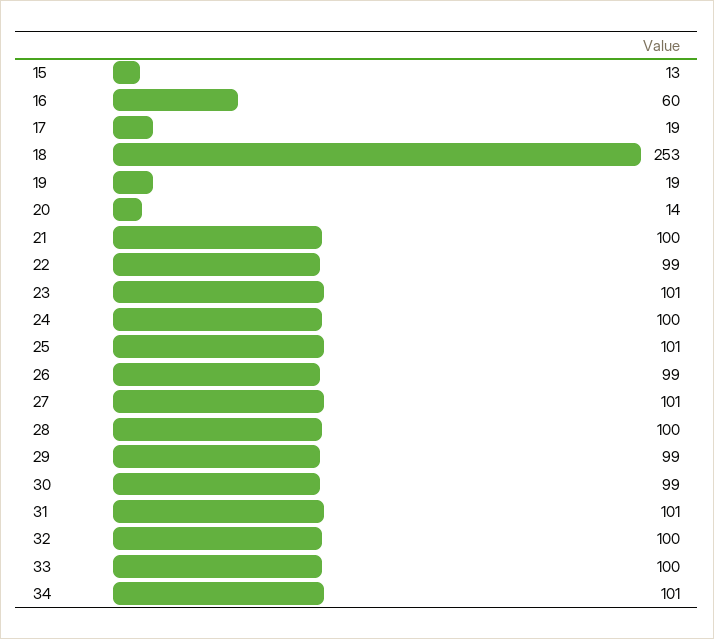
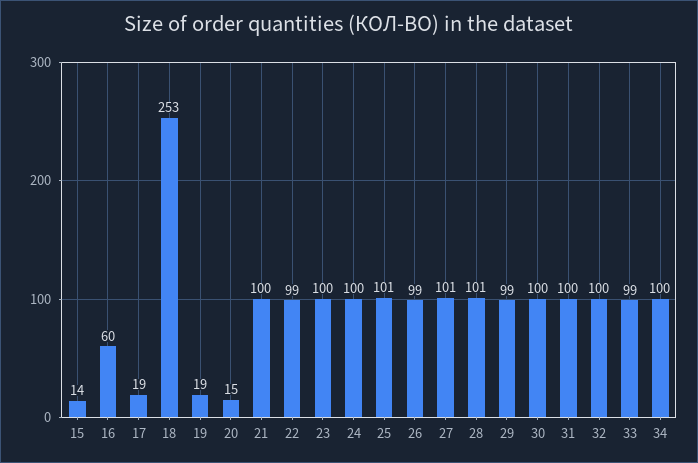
15: 13 -> 14
20: 14 -> 15
23: 101 -> 100
28: 100 -> 101
30: 99 -> 100
31: 101 -> 100
33: 100 -> 99
34: 101 -> 100

